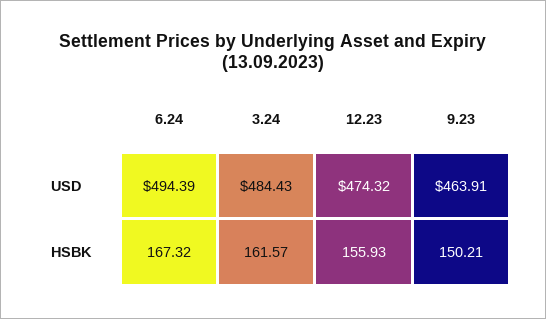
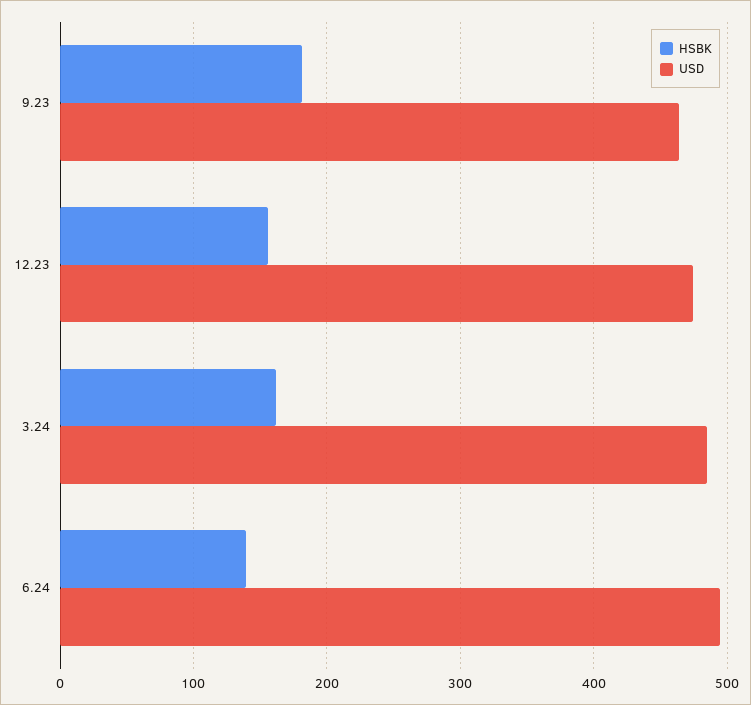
HSBK, 6.24: 167.32 -> 140
HSBK, 9.23: 150.21 -> 180

